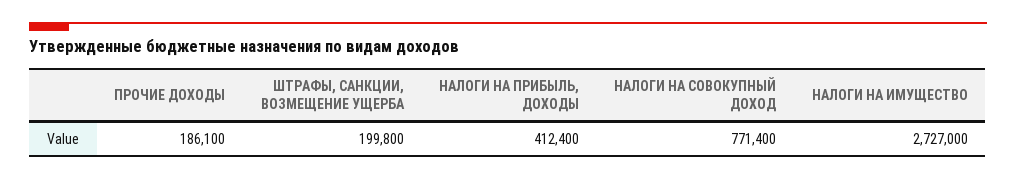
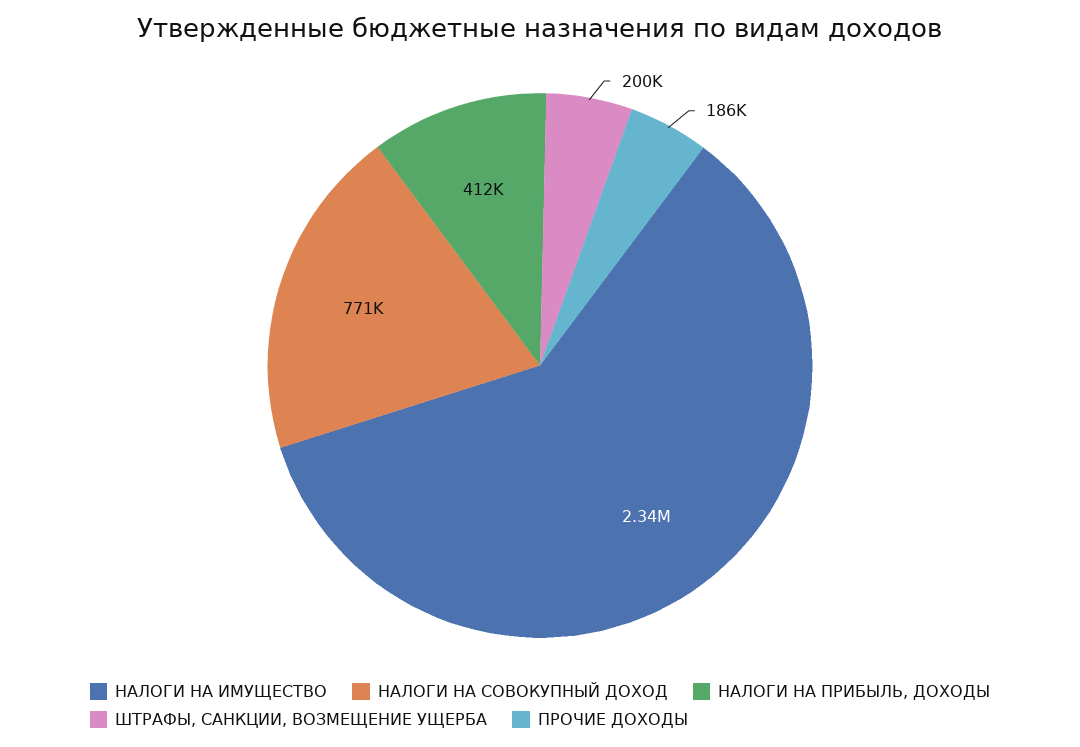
НАЛОГИ НА ИМУЩЕСТВО: 2727000 -> 2340000

